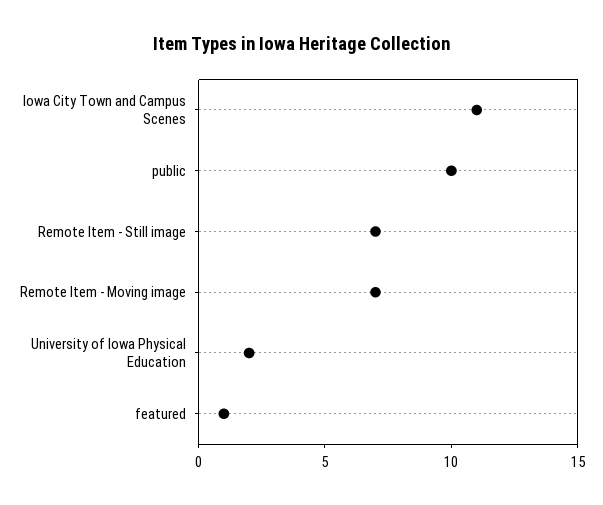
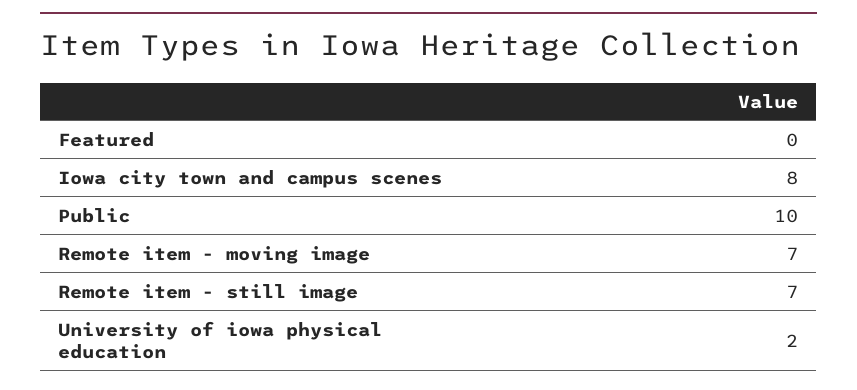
Iowa City Town and Campus Scenes: 11 -> 8
featured: 1 -> 0

